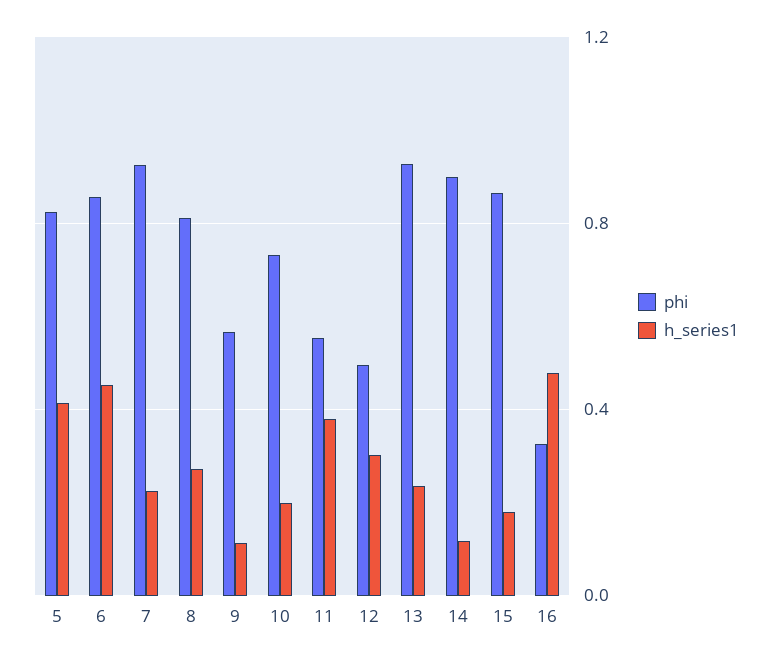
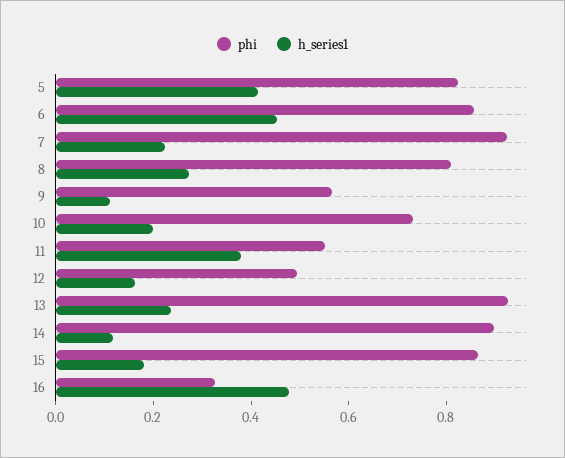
h_series1, 12: 0.3 -> 0.15

